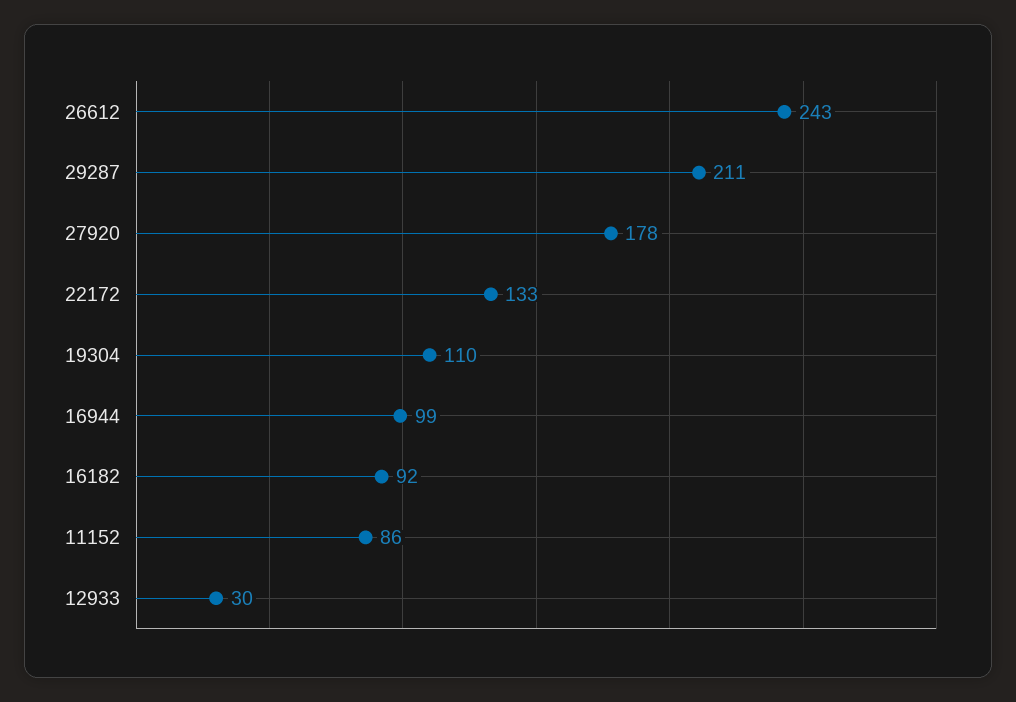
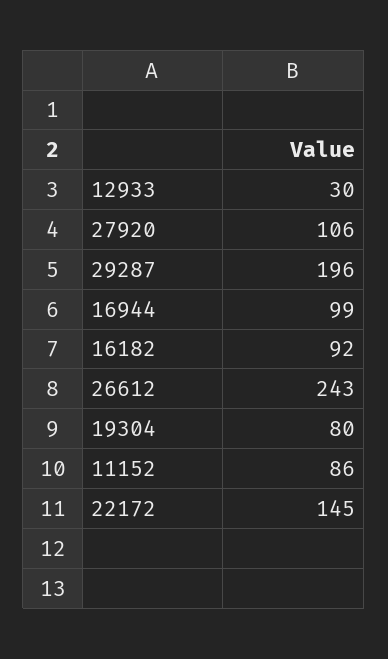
29287: 211 -> 196
27920: 178 -> 106
22172: 133 -> 145
19304: 110 -> 80

